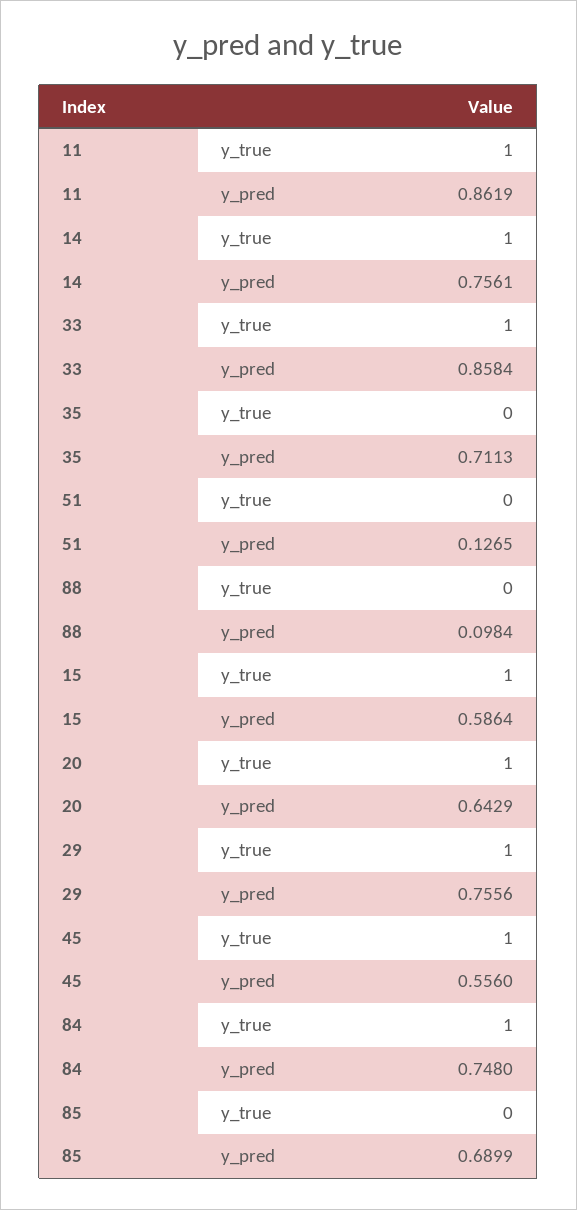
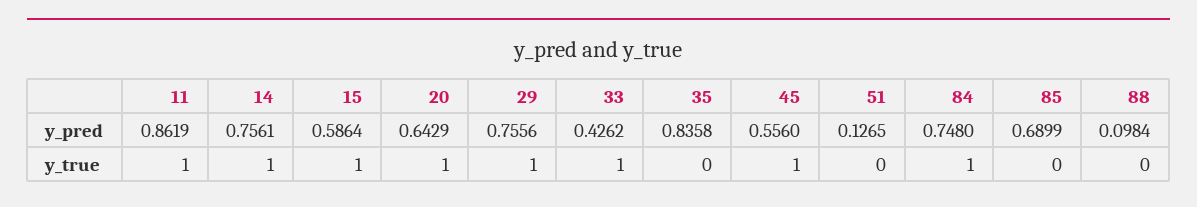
33, y_pred: 0.8584 -> 0.4262
35, y_pred: 0.7113 -> 0.8358

